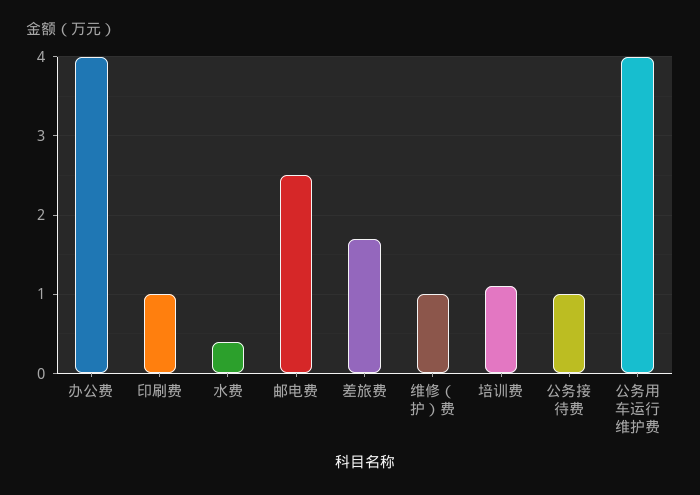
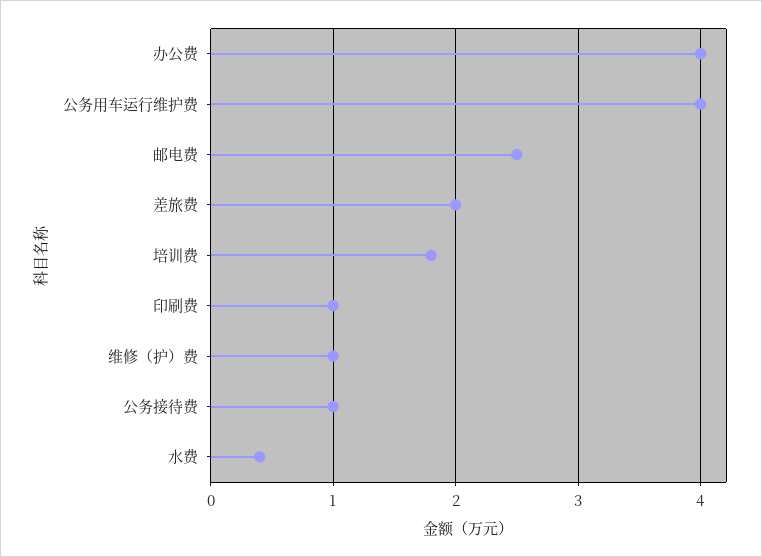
差旅费: 1.7 -> 2
培训费: 1.1 -> 1.8

